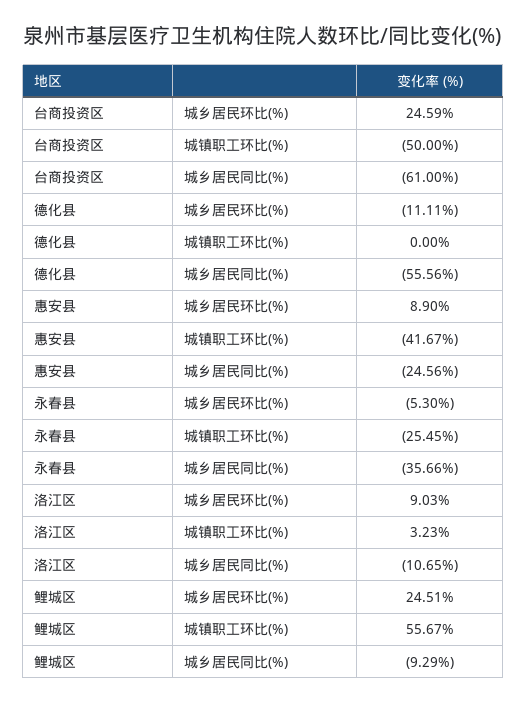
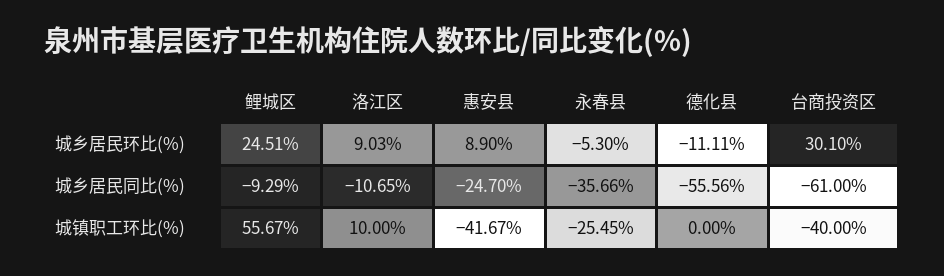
台商投资区, 城乡居民环比(%): 24.59 -> 30.1
台商投资区, 城镇职工环比(%): -50 -> -40
惠安县, 城乡居民同比(%): -24.56 -> -24.7
洛江区, 城镇职工环比(%): 3.23 -> 10

